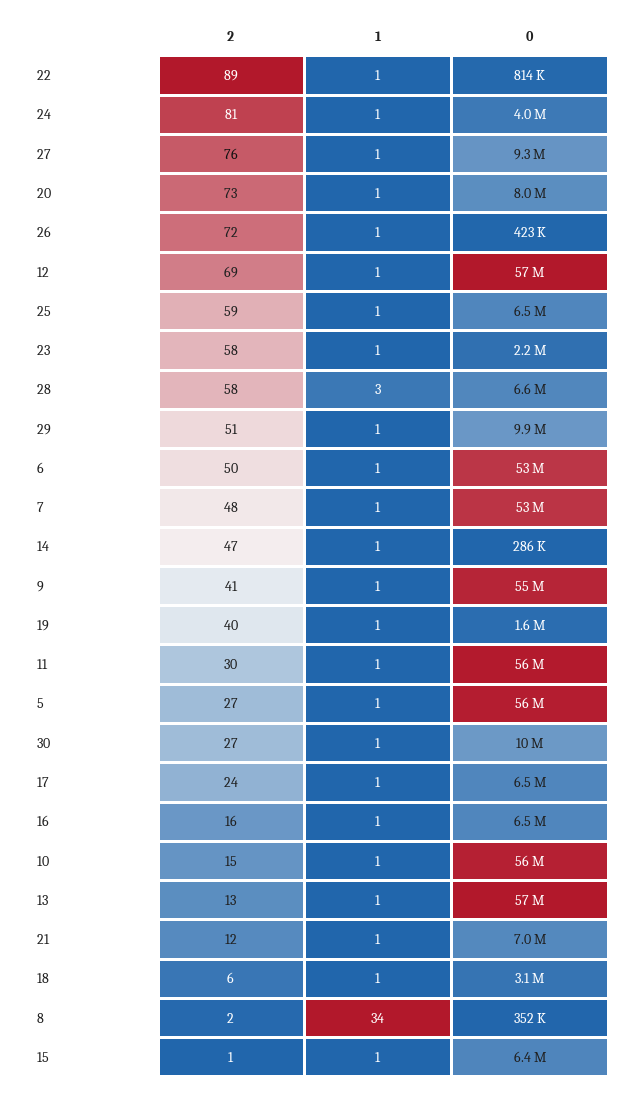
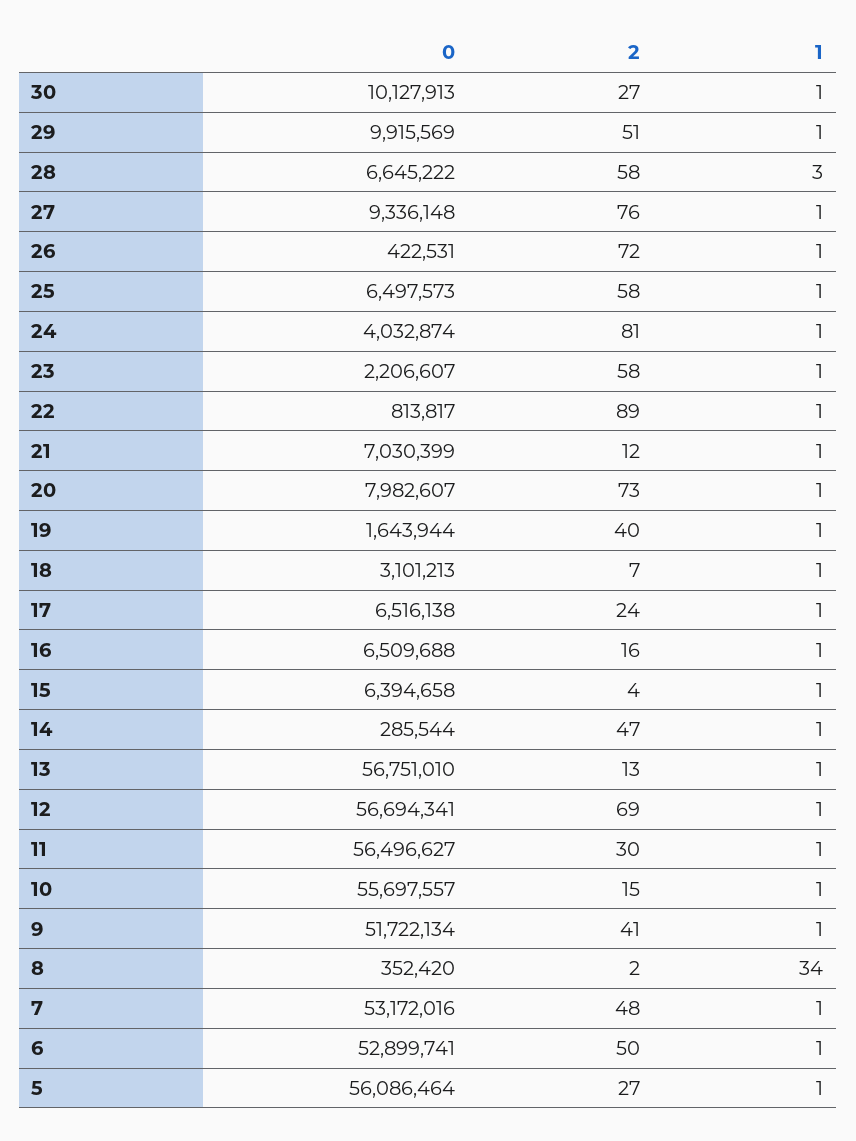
2, 25: 59 -> 58
0, 9: 55000000 -> 51722134
2, 18: 6 -> 7
2, 15: 1 -> 4

